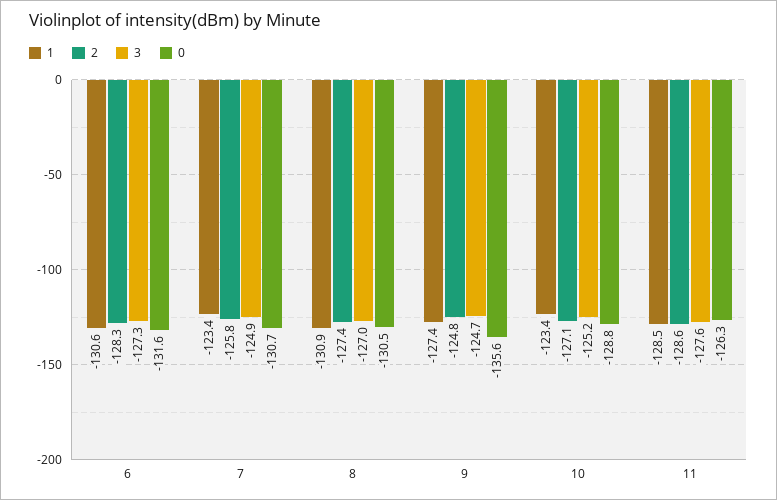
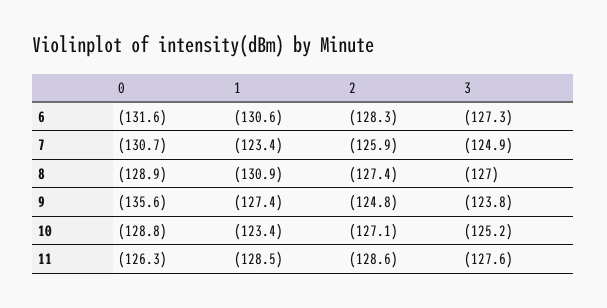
2, 7: -125.8 -> -125.9
0, 8: -130.5 -> -128.9
3, 9: -124.7 -> -123.8

